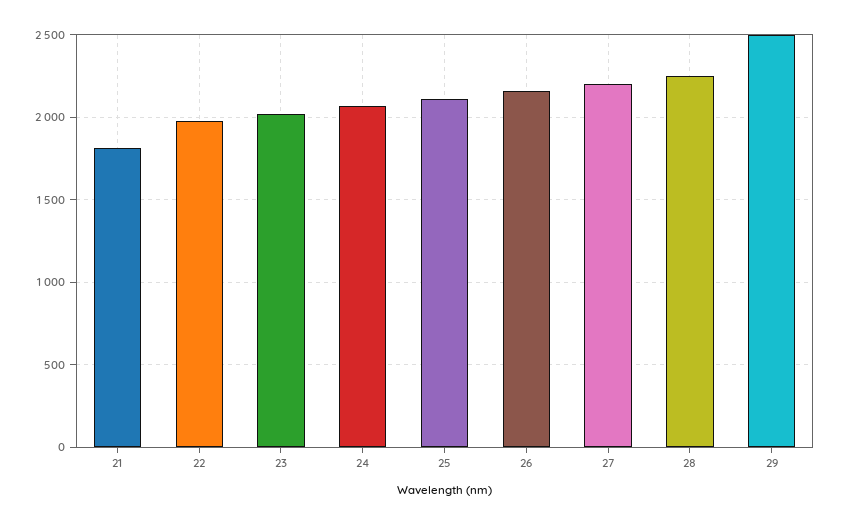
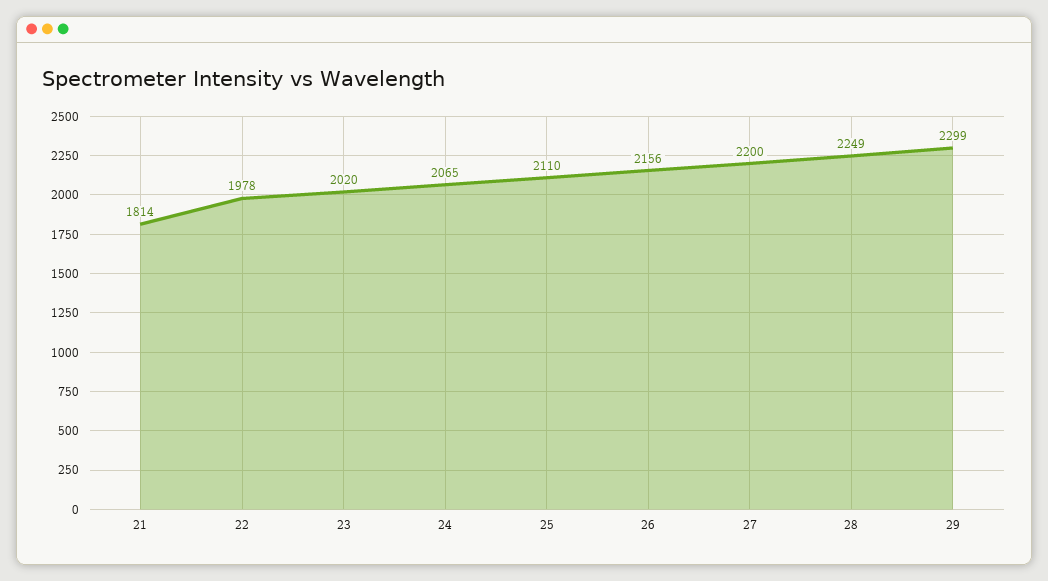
29: 2500 -> 2299

